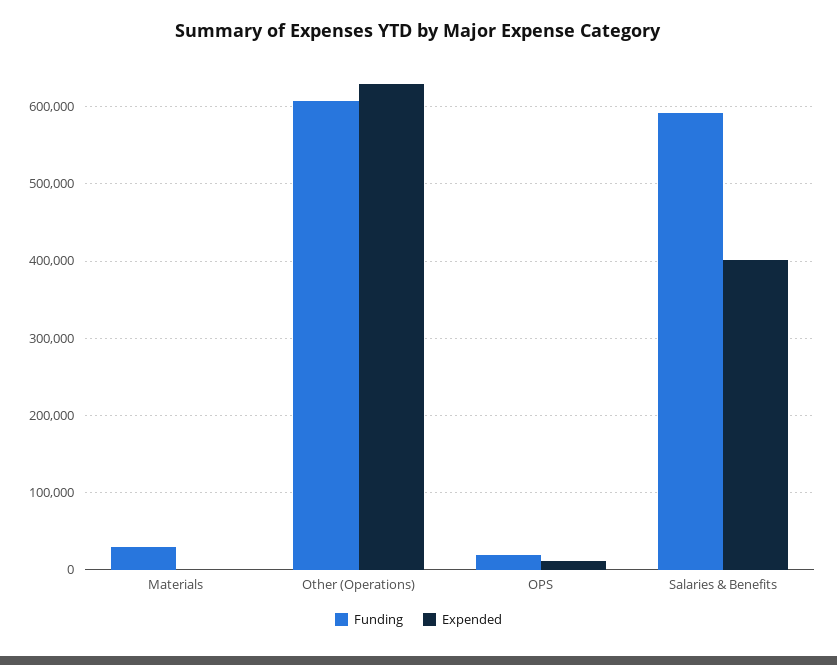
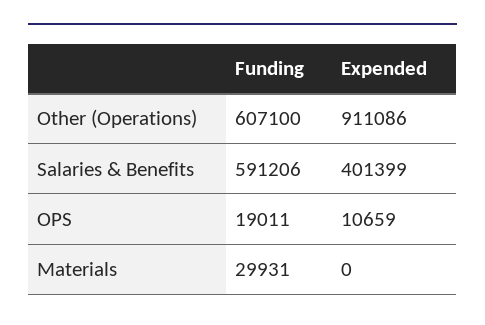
Expended, Other (Operations): 630000 -> 911086

